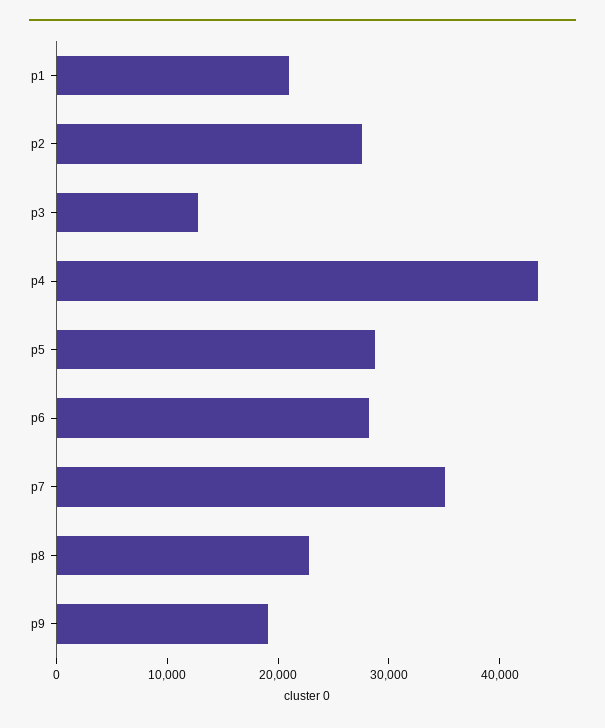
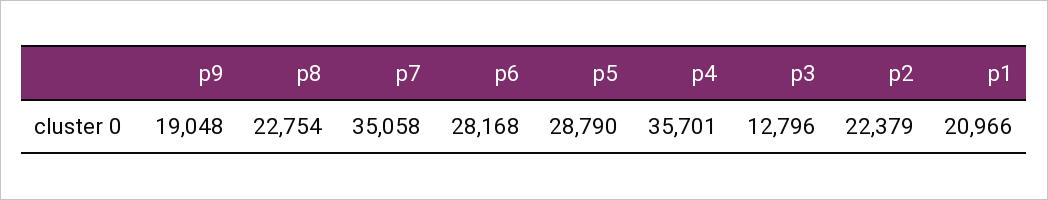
p2: 28000 -> 22379
p4: 44000 -> 35701

